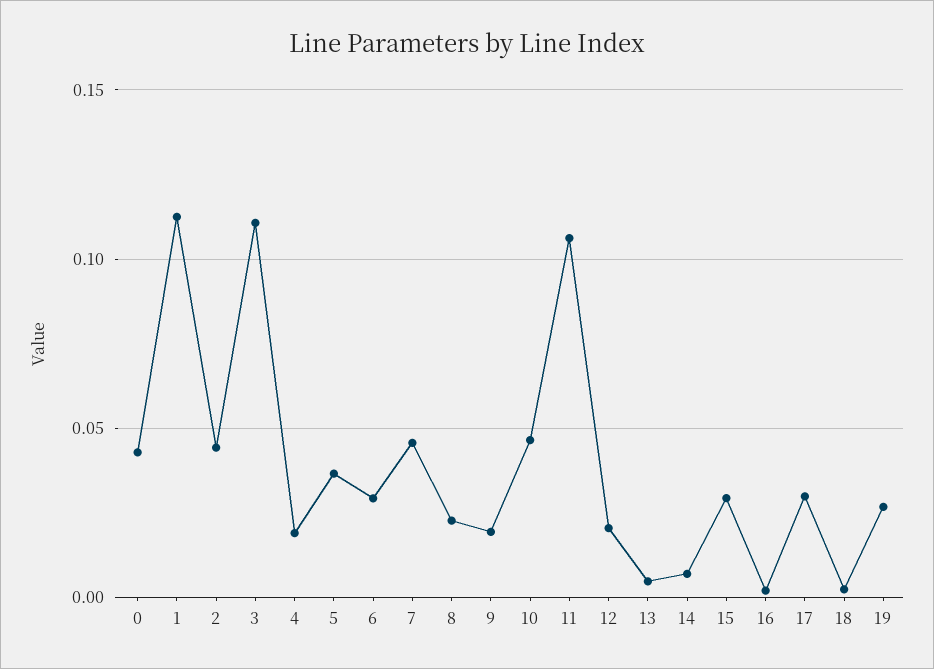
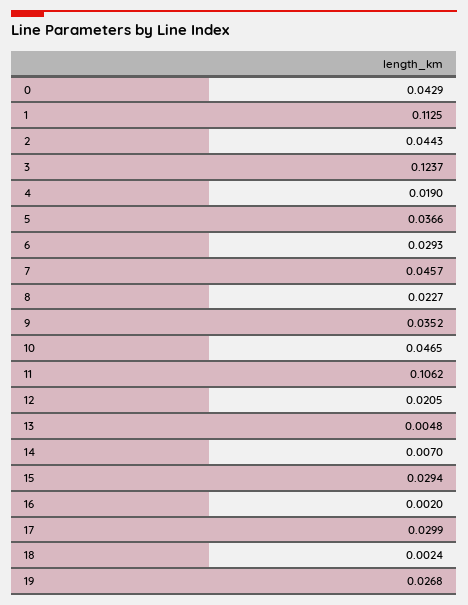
3: 0.11 -> 0.1237
9: 0.02 -> 0.0352

